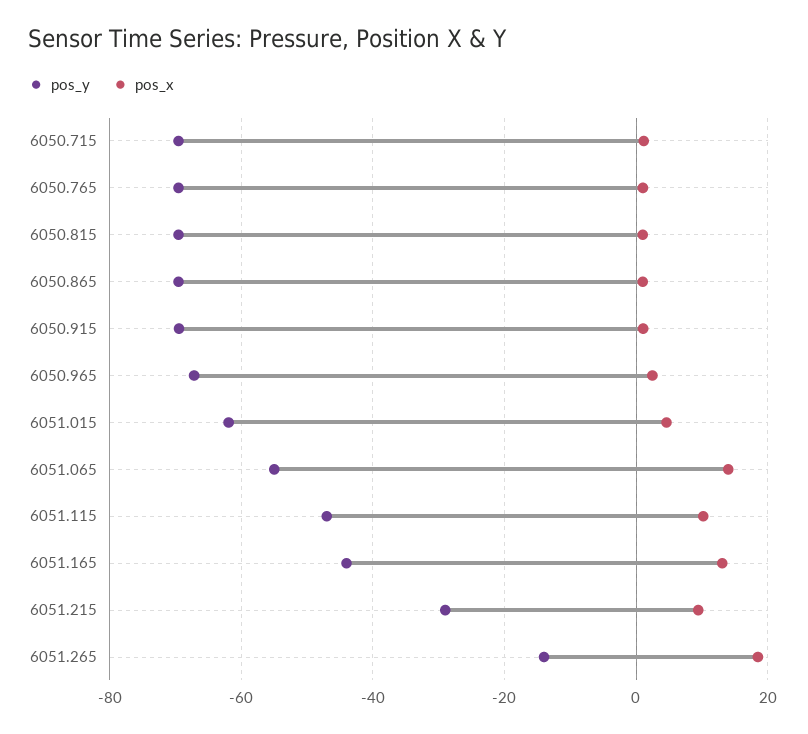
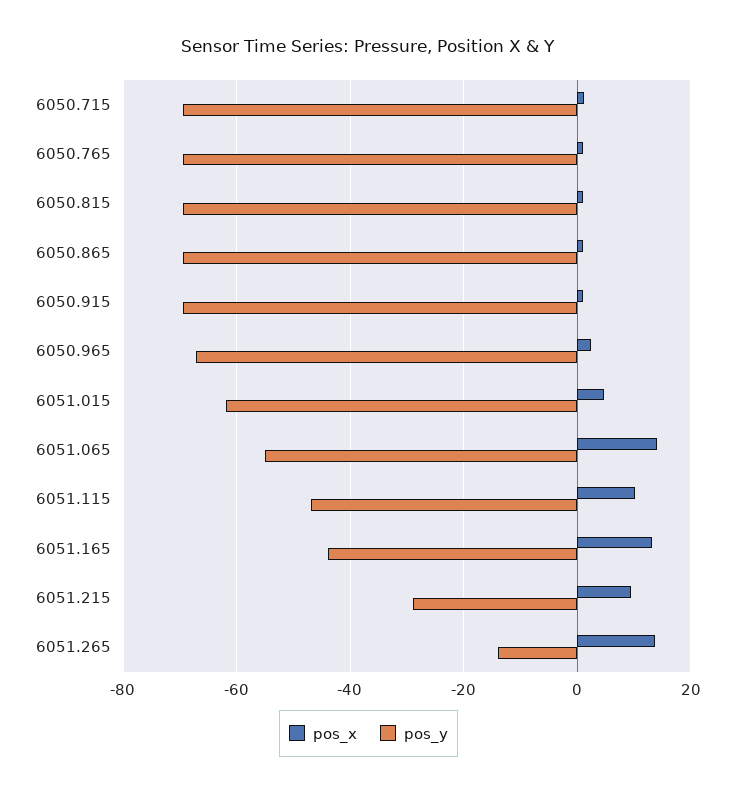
pos_x, 6051.265: 18 -> 14

